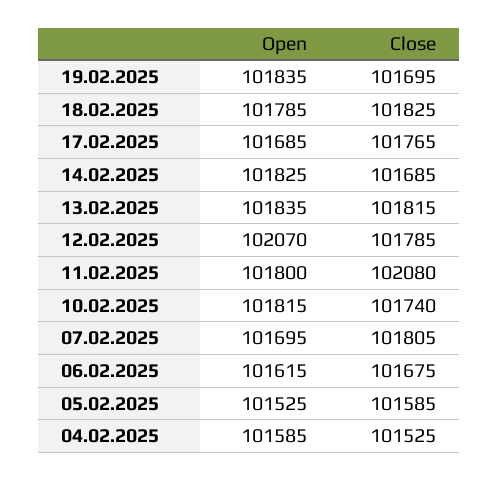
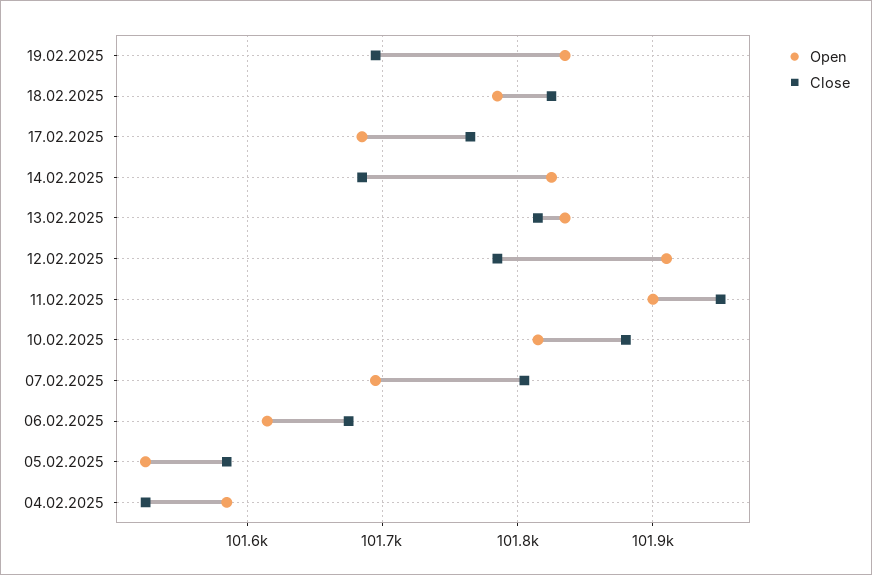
Open, 12.02.2025: 102070 -> 101910
Open, 11.02.2025: 101800 -> 101900
Close, 11.02.2025: 102080 -> 101950
Close, 10.02.2025: 101740 -> 101880

